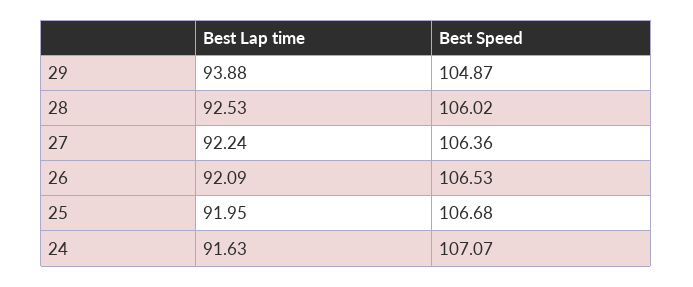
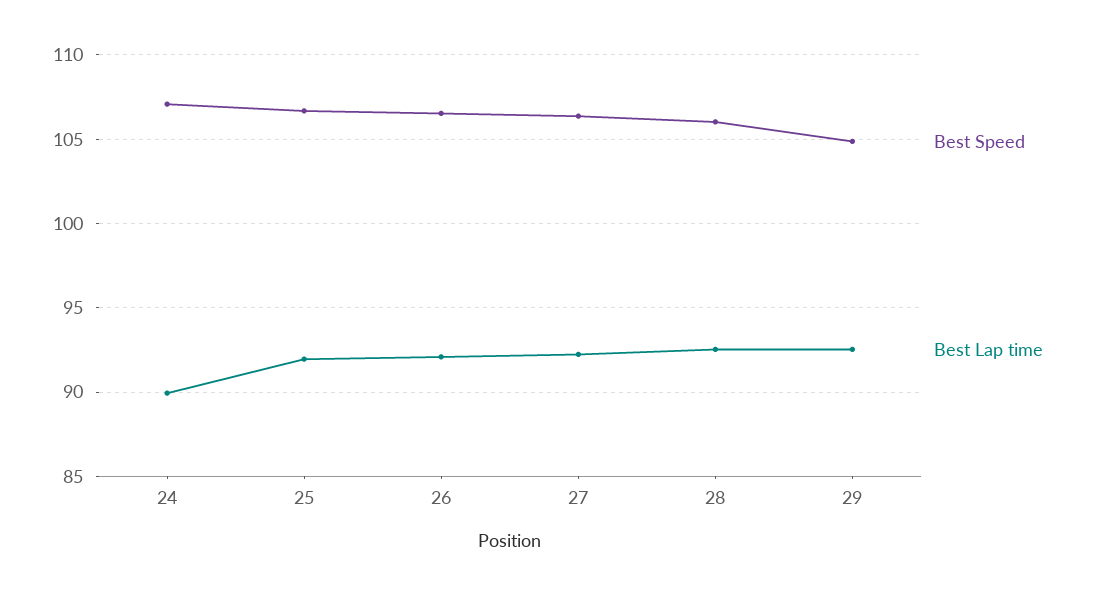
Best Lap time, 29: 93.88 -> 92.5
Best Lap time, 24: 91.63 -> 90

